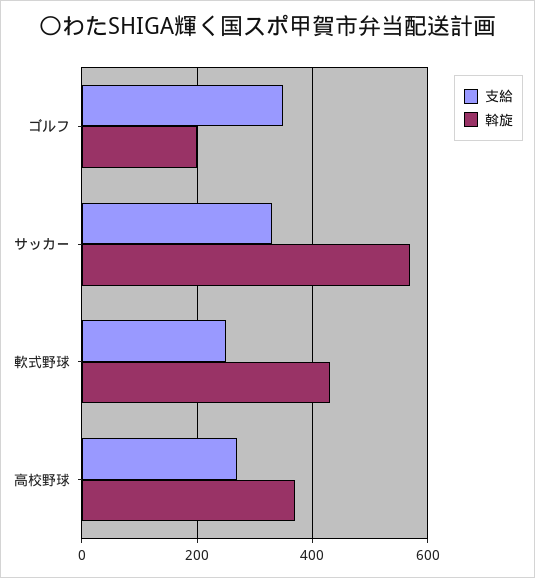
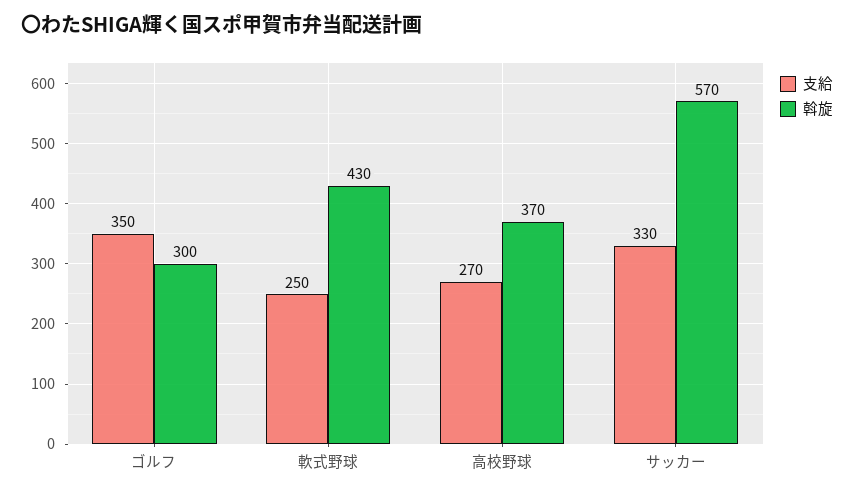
斡旋, ゴルフ: 200 -> 300

